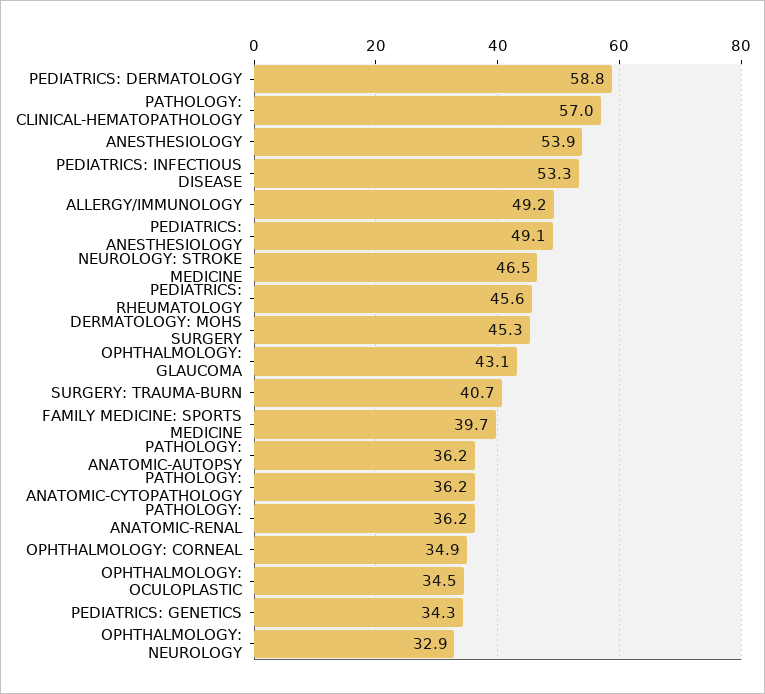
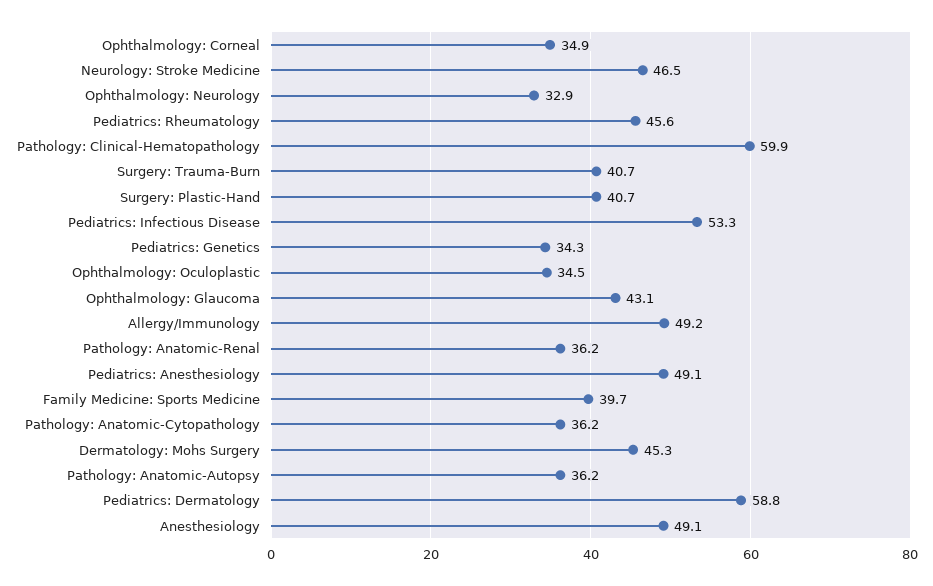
PATHOLOGY: CLINICAL-HEMATOPATHOLOGY: 57 -> 59.9
ANESTHESIOLOGY: 53.9 -> 49.1
Surgery: Plastic-Hand: none -> 40.7

